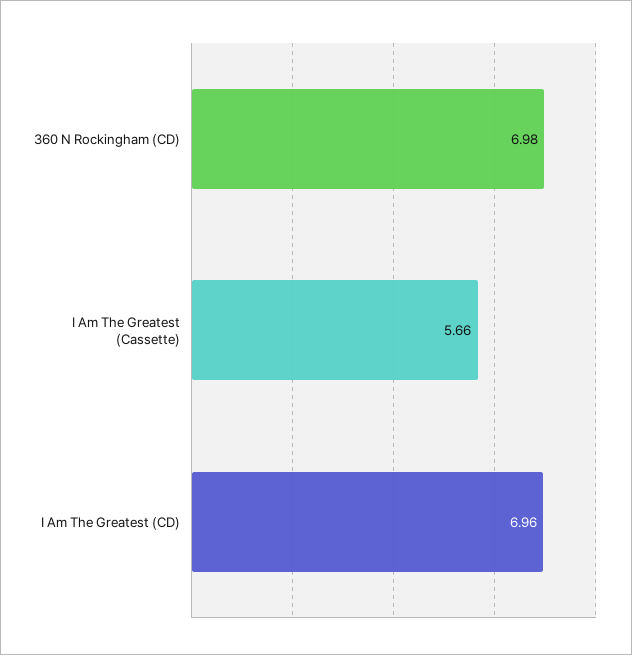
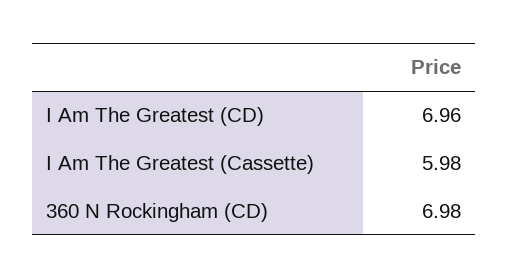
I Am The Greatest (Cassette): 5.66 -> 5.98

